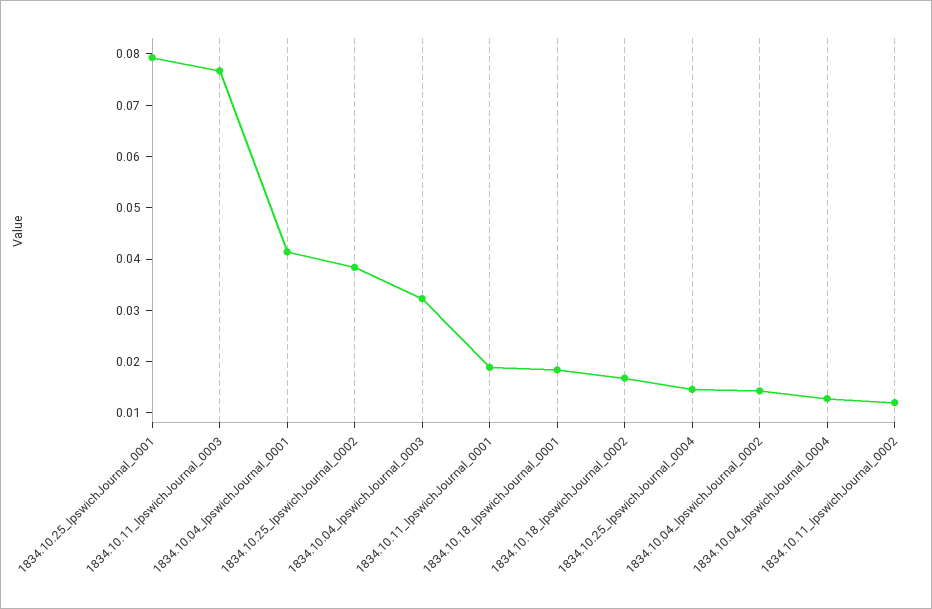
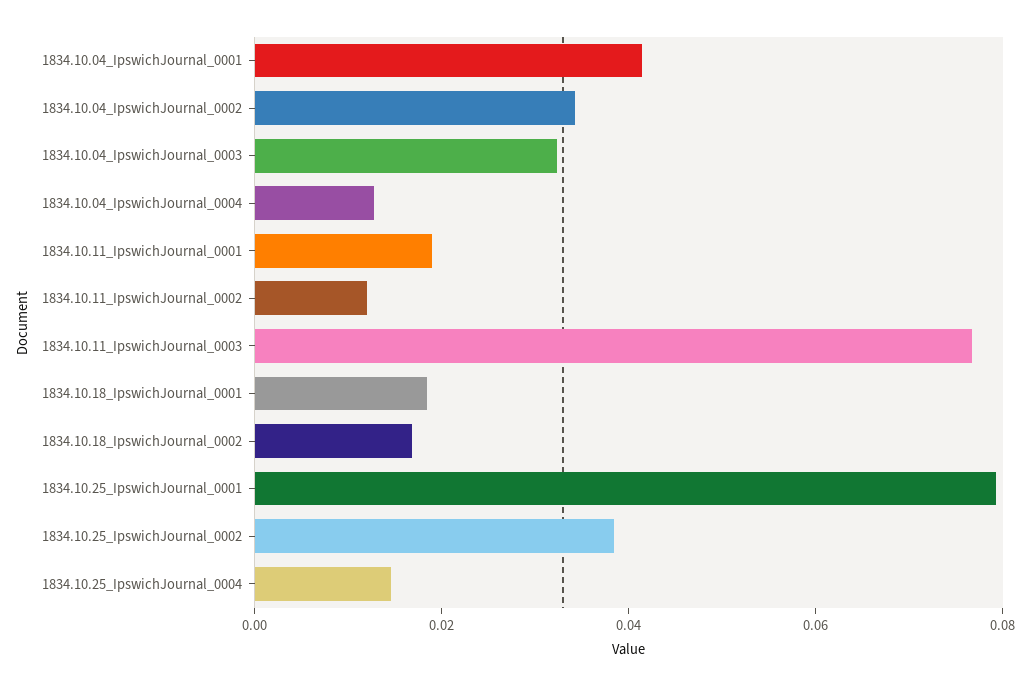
1834.10.04_IpswichJournal_0002: 0.014 -> 0.035

